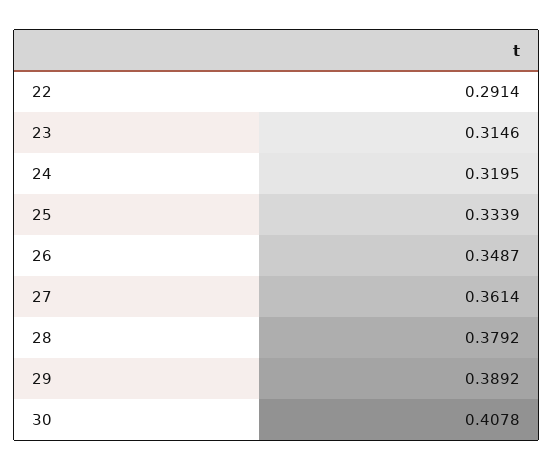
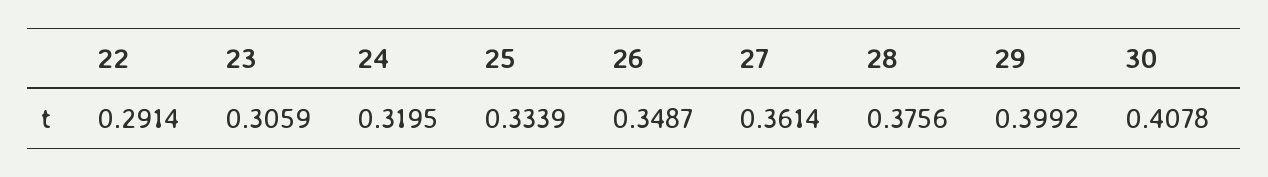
23: 0.3146 -> 0.3059
28: 0.3792 -> 0.3756
29: 0.3892 -> 0.3992

